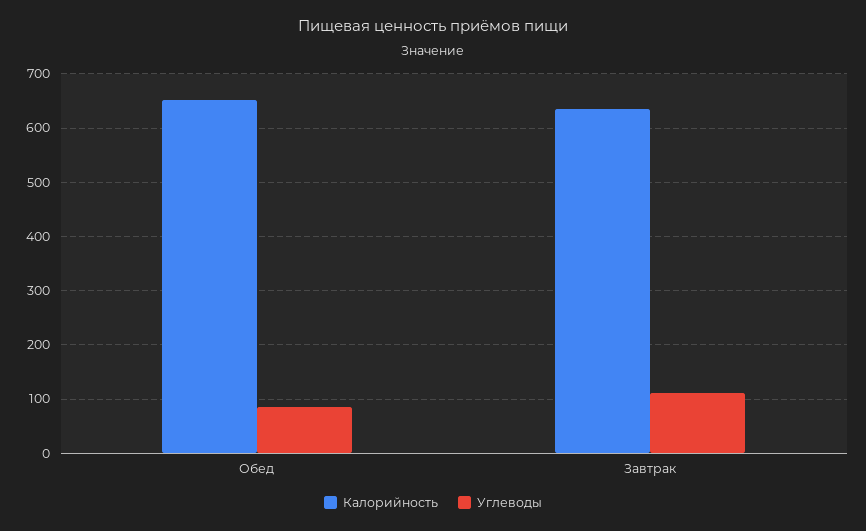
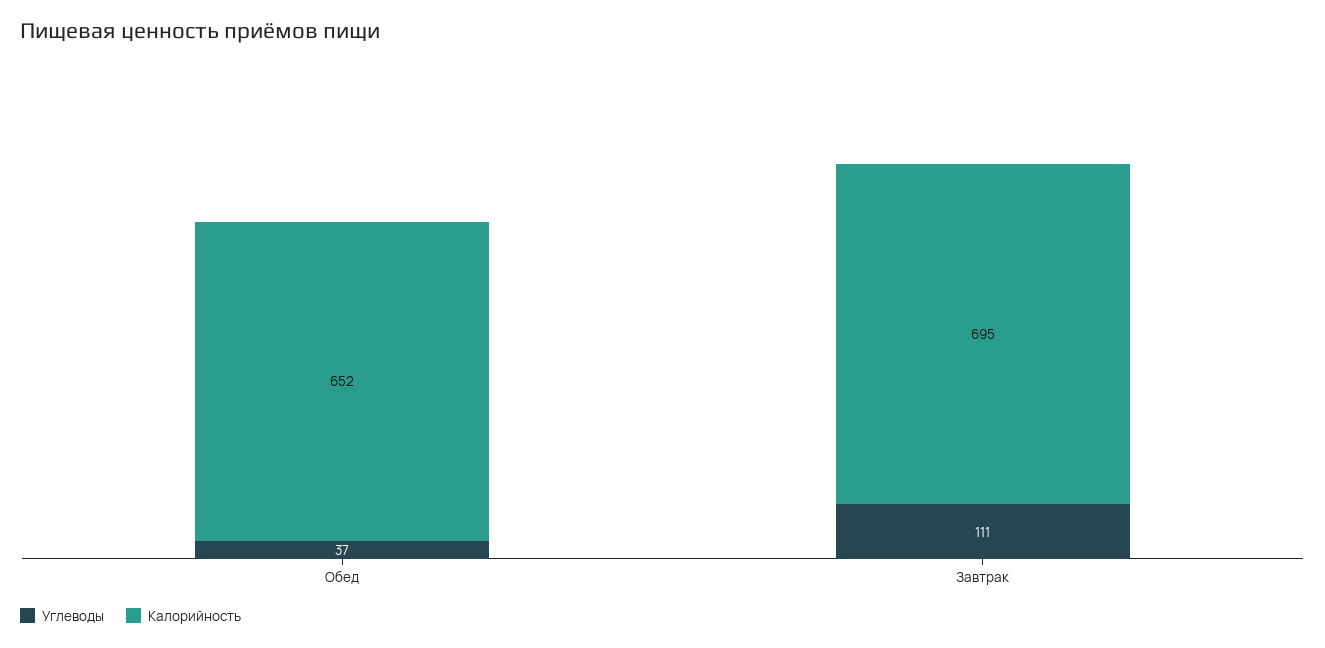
Углеводы, Обед: 80 -> 37
Калорийность, Завтрак: 640 -> 695

